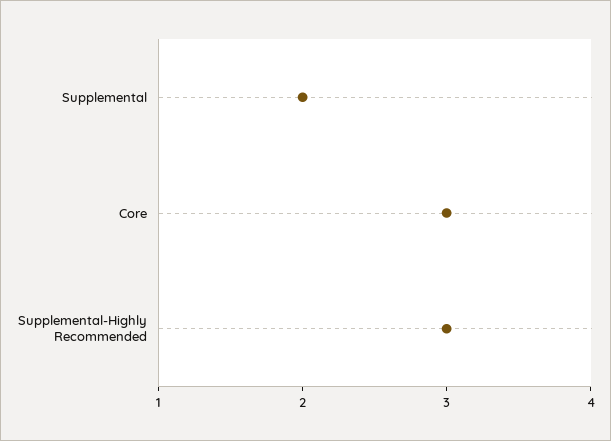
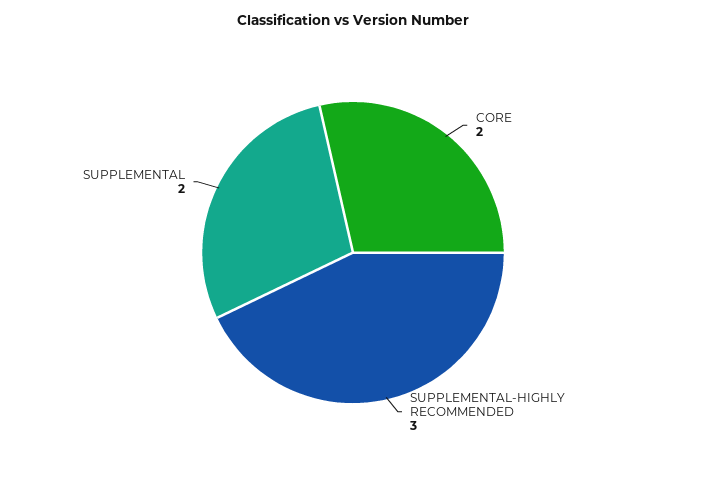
Core: 3 -> 2

